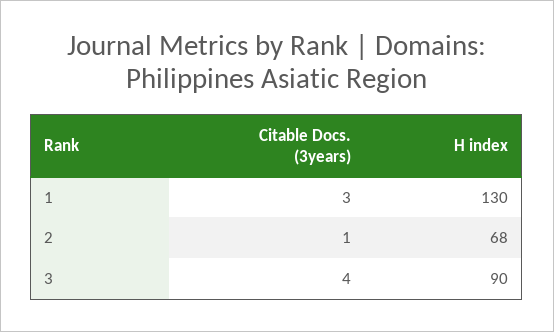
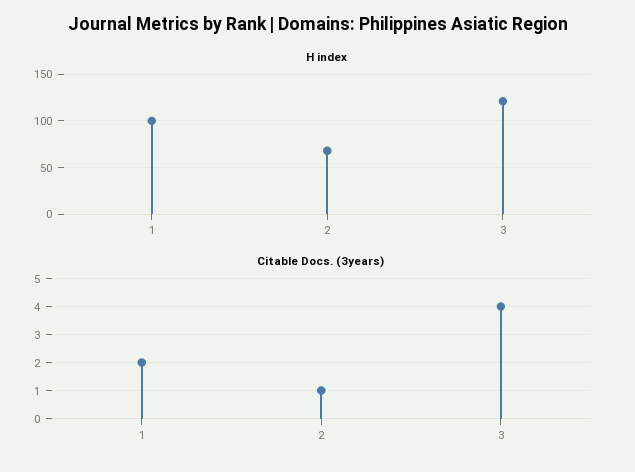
Citable Docs. (3years), 1: 3 -> 2
H index, 1: 130 -> 100
H index, 3: 90 -> 120

